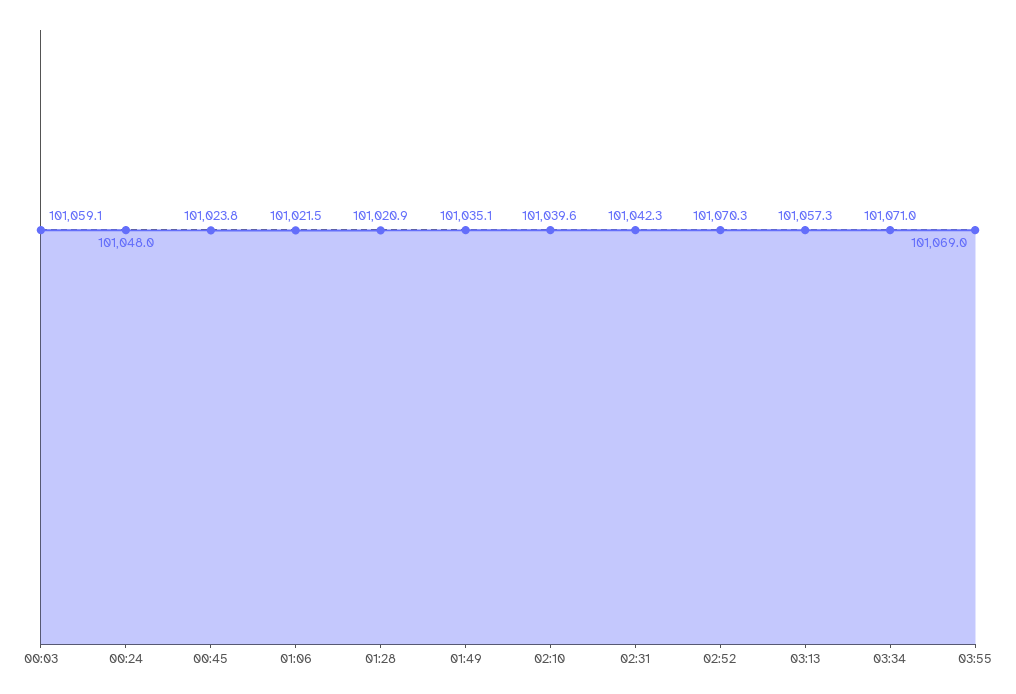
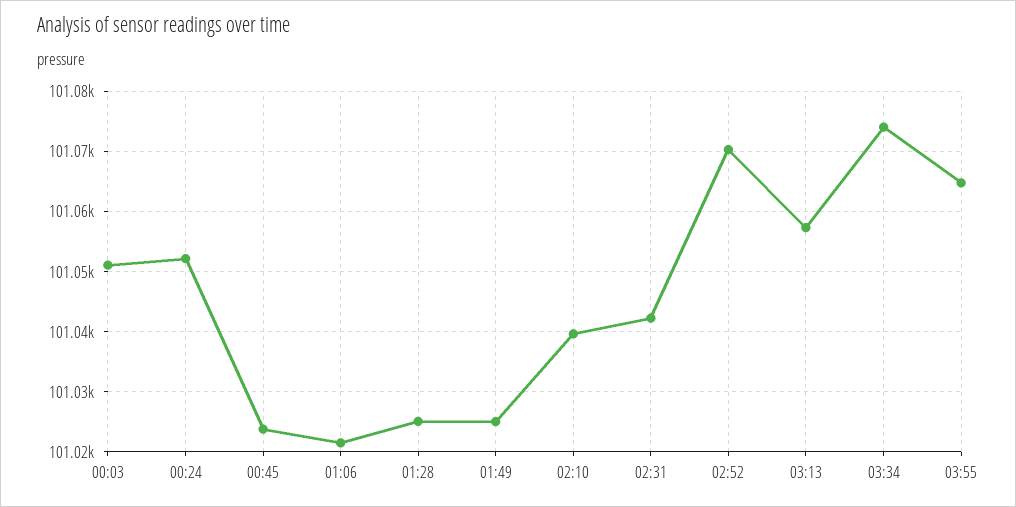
00:03: 101059.1 -> 101051
00:24: 101048 -> 101052
01:28: 101020.9 -> 101025
01:49: 101035.1 -> 101025
03:34: 101071 -> 101074
03:55: 101069 -> 101065

